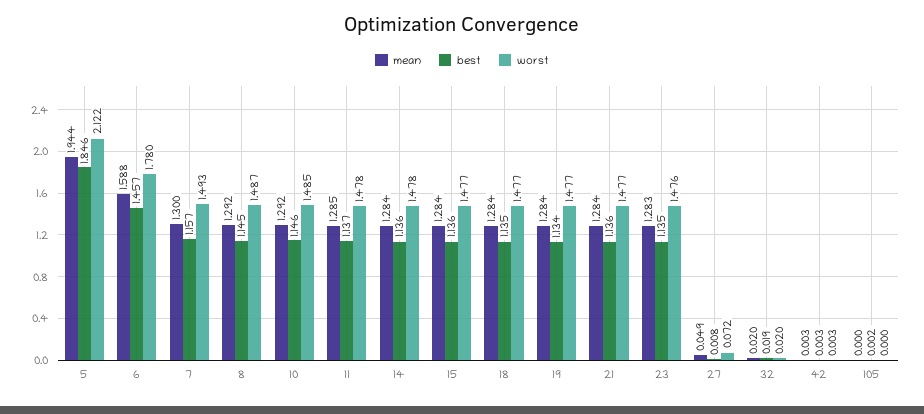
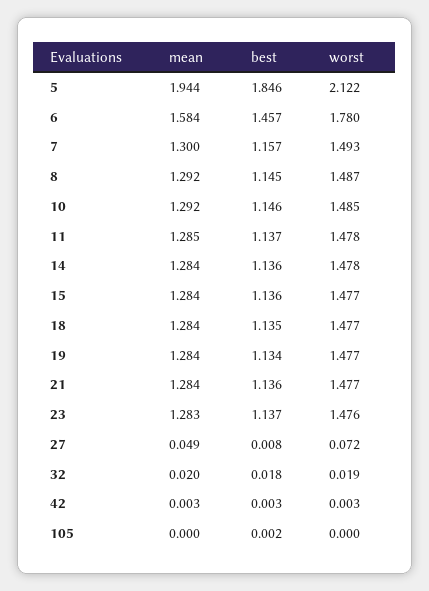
mean, 6: 1.588 -> 1.584
best, 23: 1.135 -> 1.137
best, 32: 0.019 -> 0.018
worst, 32: 0.02 -> 0.019

